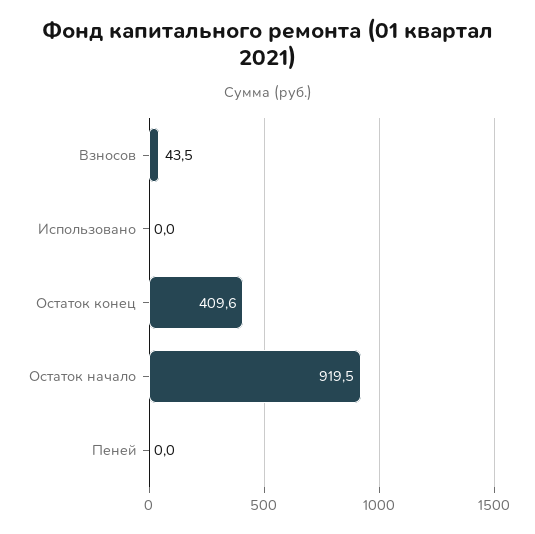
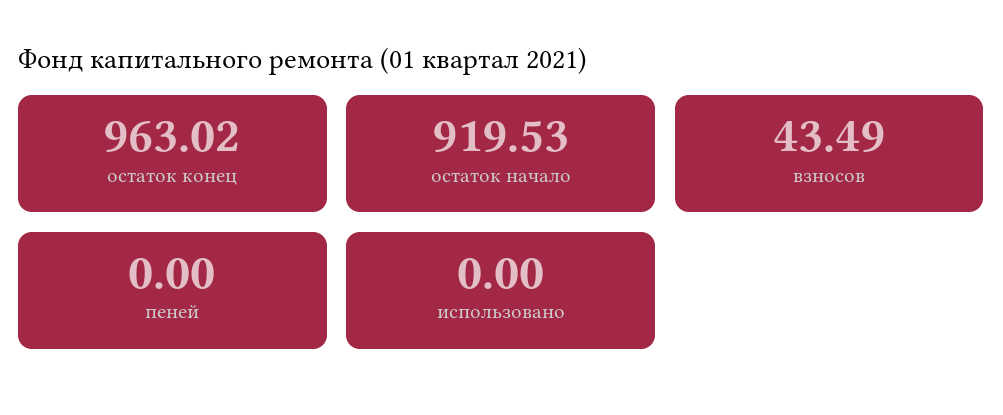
Остаток конец: 409.6 -> 963.02

